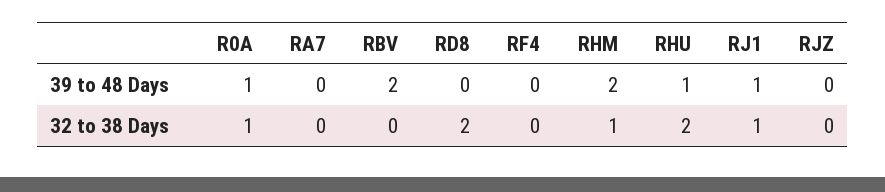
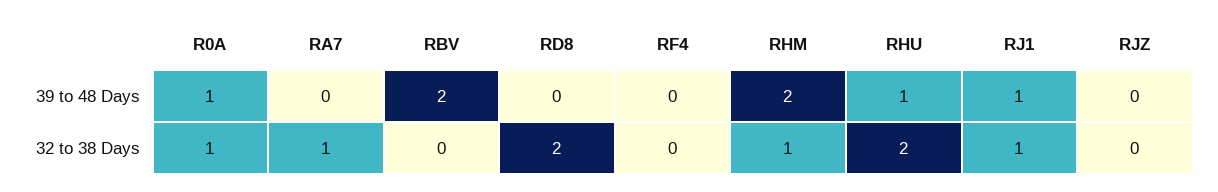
RA7, 32 to 38 Days: 0 -> 1

